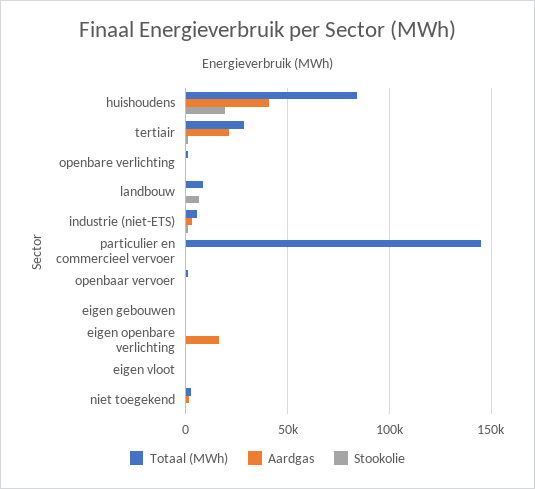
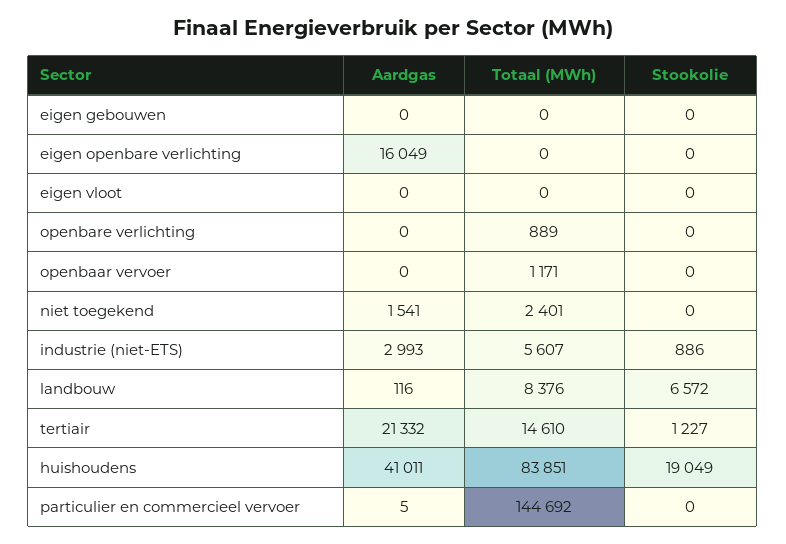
Totaal (MWh), tertiair: 30000 -> 14610

